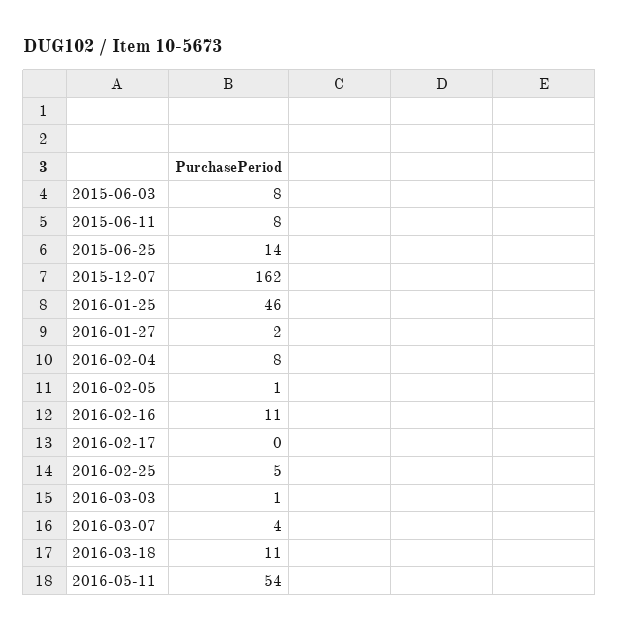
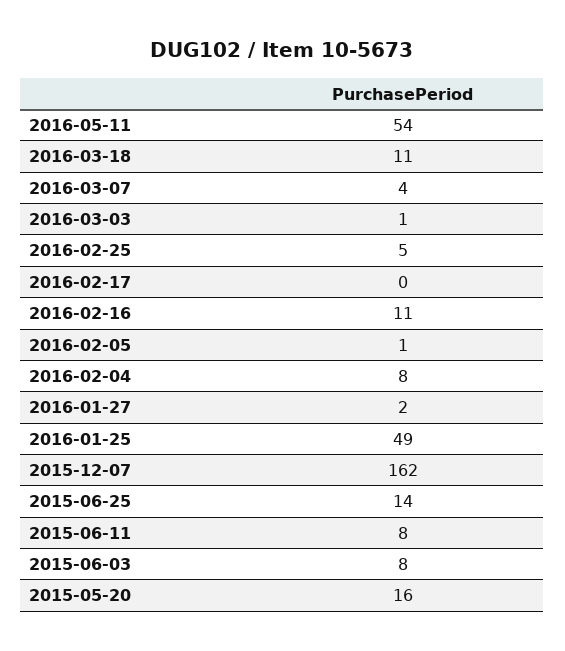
2016-01-25: 46 -> 49
2015-05-20: none -> 16

